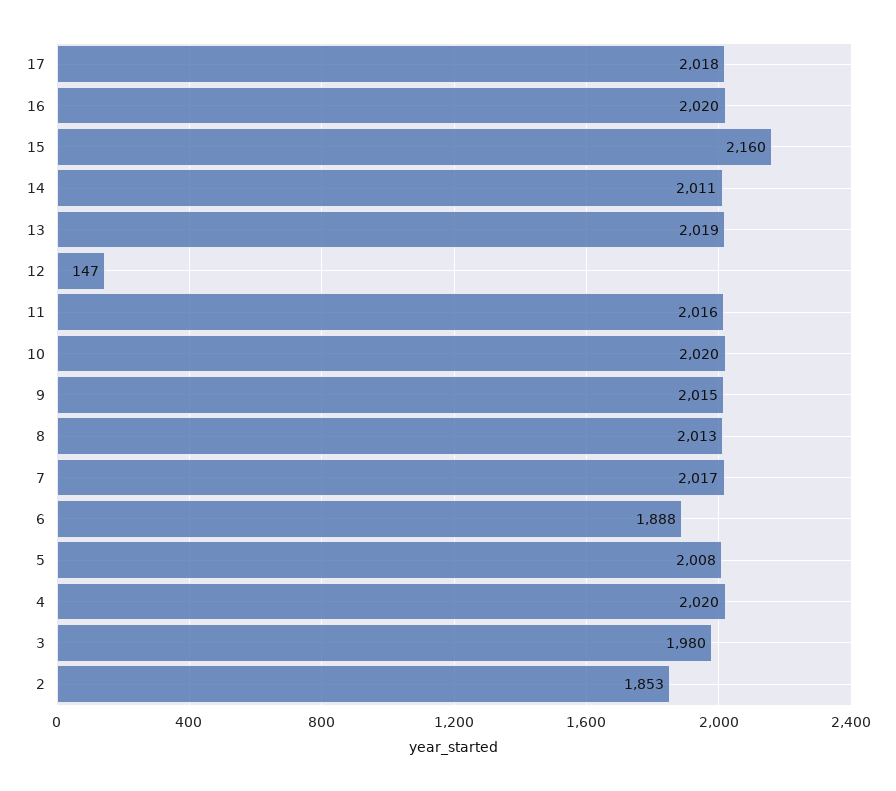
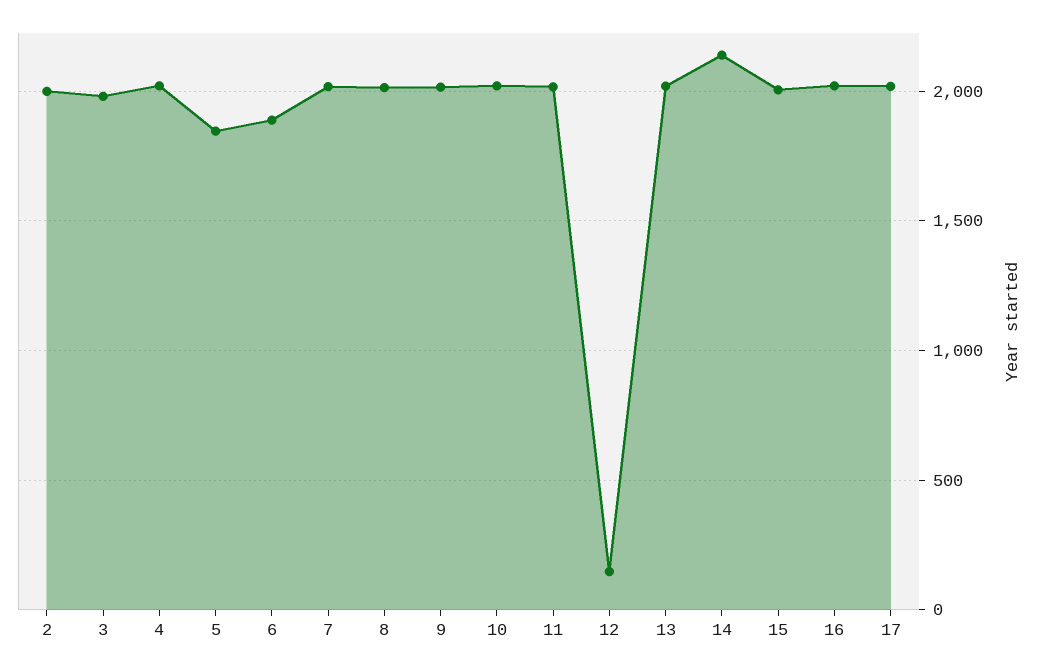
15: 2160 -> 2000
14: 2011 -> 2150
5: 2008 -> 1850
2: 1853 -> 2000

